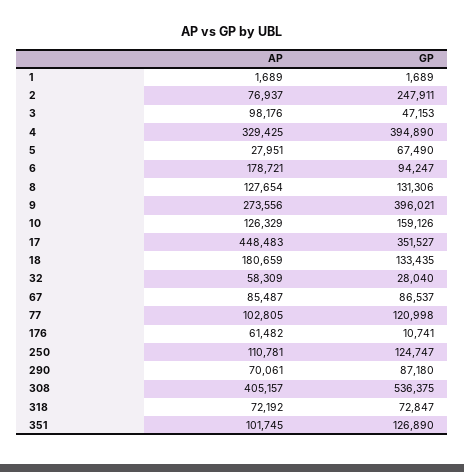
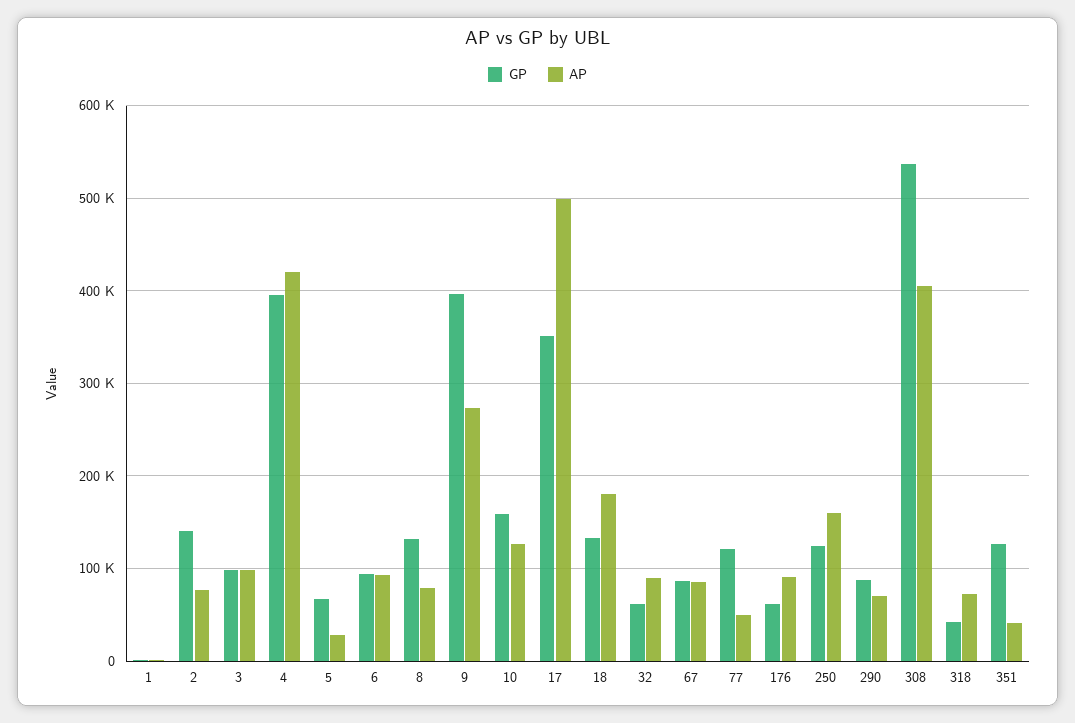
GP, 2: 247911 -> 140000
GP, 3: 47153 -> 100000
AP, 4: 329425 -> 420000
AP, 6: 178721 -> 90000
AP, 8: 127654 -> 80000
AP, 17: 448483 -> 500000
AP, 32: 58309 -> 90000
GP, 32: 28040 -> 60000
AP, 77: 102805 -> 50000
AP, 176: 61482 -> 90000
GP, 176: 10741 -> 60000
AP, 250: 110781 -> 160000
GP, 318: 72847 -> 40000
AP, 351: 101745 -> 40000

